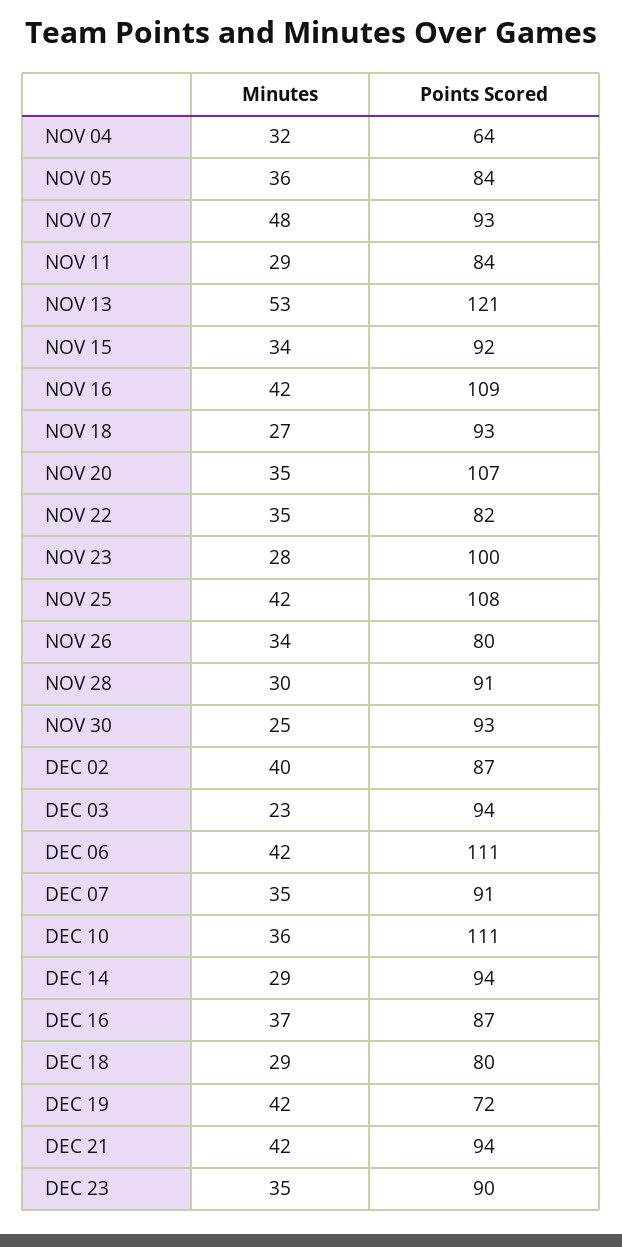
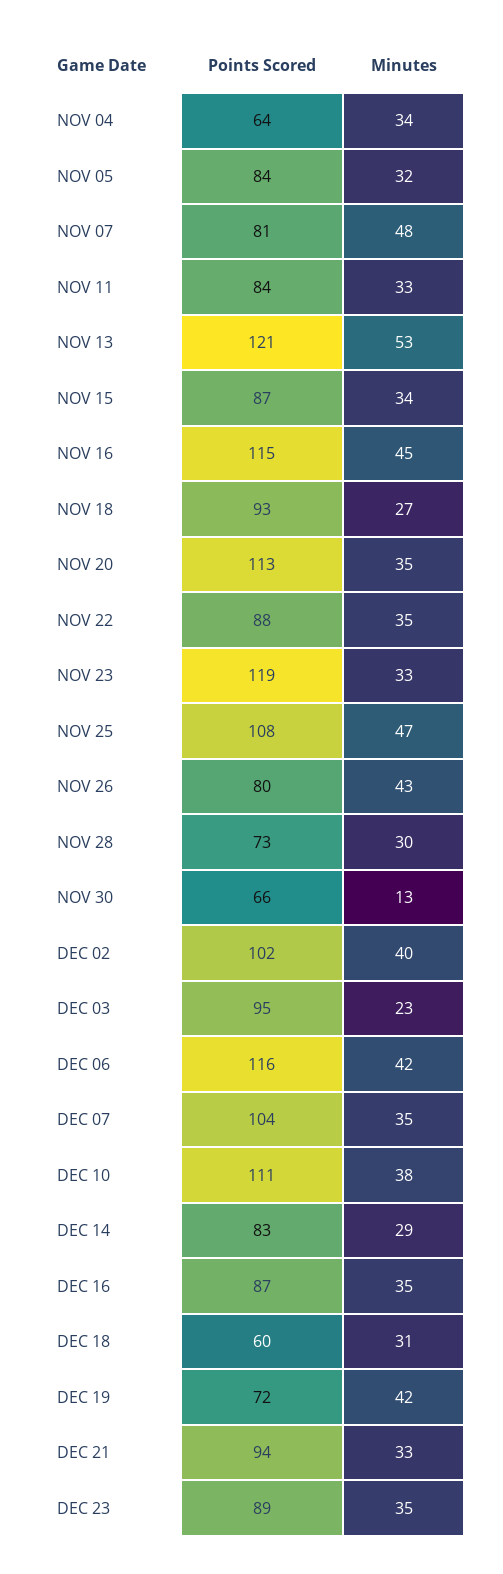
Minutes, NOV 04: 32 -> 34
Minutes, NOV 05: 36 -> 32
Points Scored, NOV 07: 93 -> 81
Minutes, NOV 11: 29 -> 33
Points Scored, NOV 15: 92 -> 87
Minutes, NOV 16: 42 -> 45
Points Scored, NOV 16: 109 -> 115
Points Scored, NOV 20: 107 -> 113
Points Scored, NOV 22: 82 -> 88
Minutes, NOV 23: 28 -> 33
Points Scored, NOV 23: 100 -> 119
Minutes, NOV 25: 42 -> 47
Minutes, NOV 26: 34 -> 43
Points Scored, NOV 28: 91 -> 73
Minutes, NOV 30: 25 -> 13
Points Scored, NOV 30: 93 -> 66
Points Scored, DEC 02: 87 -> 102
Points Scored, DEC 03: 94 -> 95
Points Scored, DEC 06: 111 -> 116
Points Scored, DEC 07: 91 -> 104
Minutes, DEC 10: 36 -> 38
Points Scored, DEC 14: 94 -> 83
Minutes, DEC 16: 37 -> 35
Minutes, DEC 18: 29 -> 31
Points Scored, DEC 18: 80 -> 60
Minutes, DEC 21: 42 -> 33
Points Scored, DEC 23: 90 -> 89

